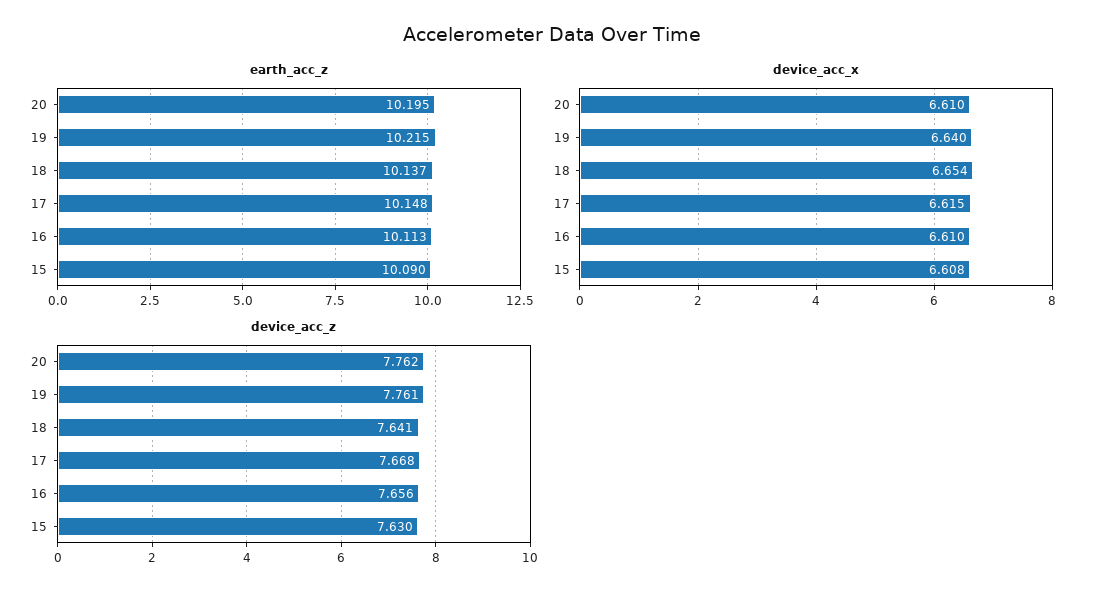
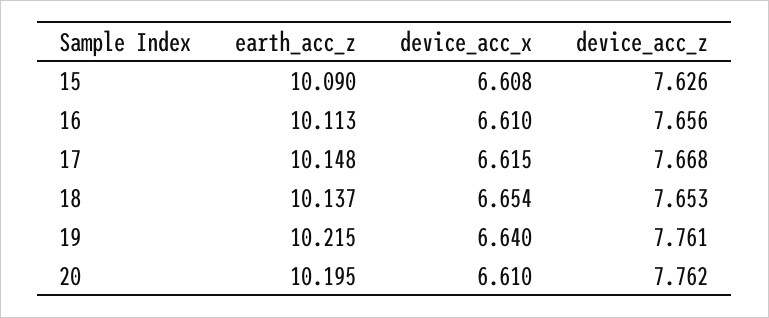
device_acc_z, 18: 7.641 -> 7.653
device_acc_z, 15: 7.63 -> 7.626

